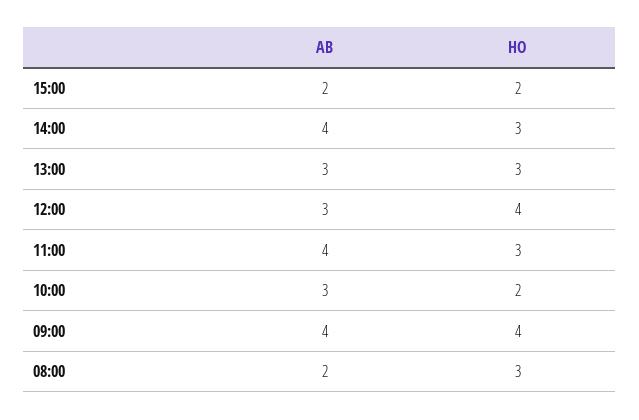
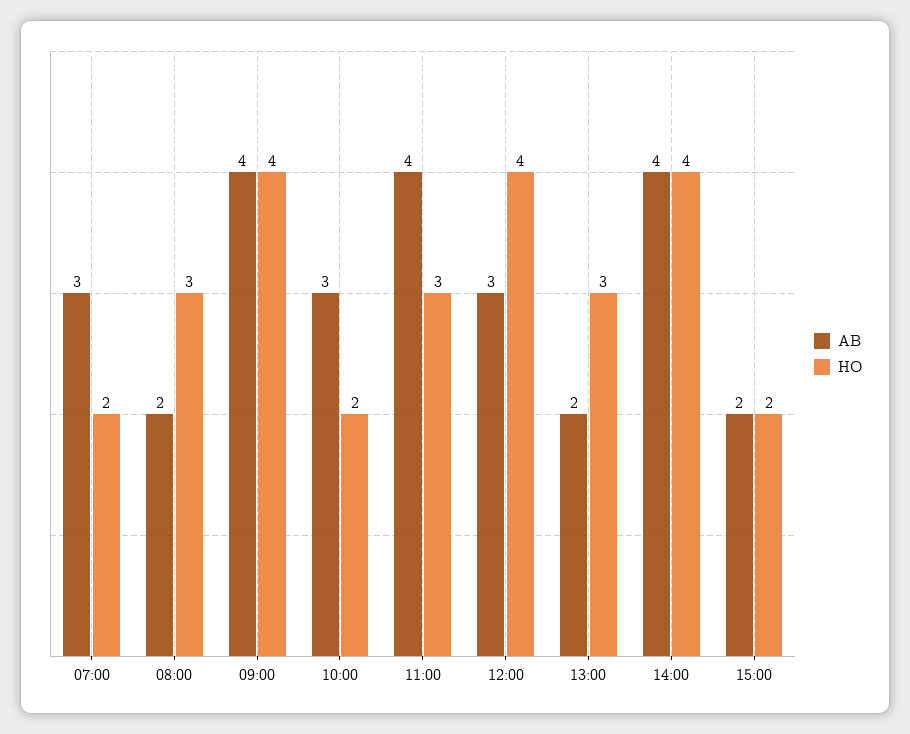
HO, 14:00: 3 -> 4
AB, 13:00: 3 -> 2
AB, 07:00: none -> 3
HO, 07:00: none -> 2

